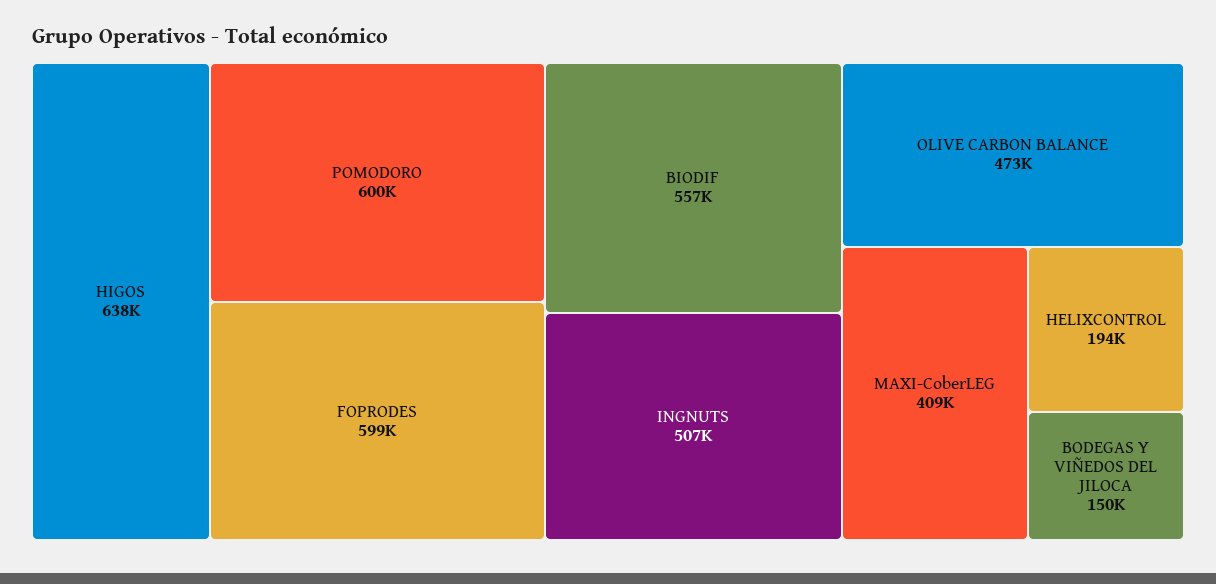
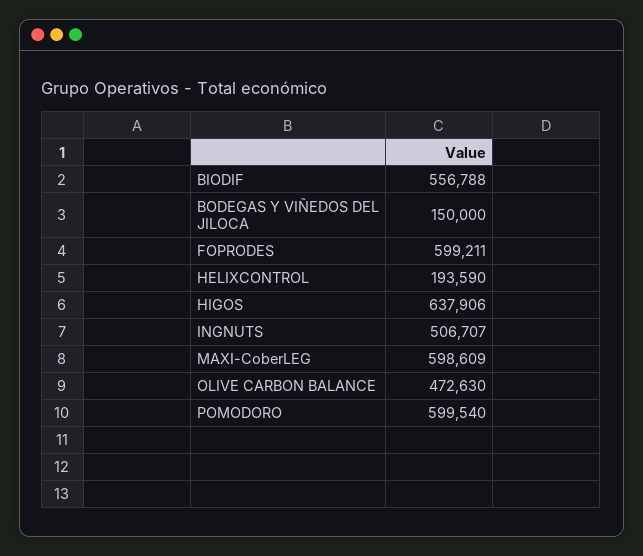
MAXI-CoberLEG: 409000 -> 598609

